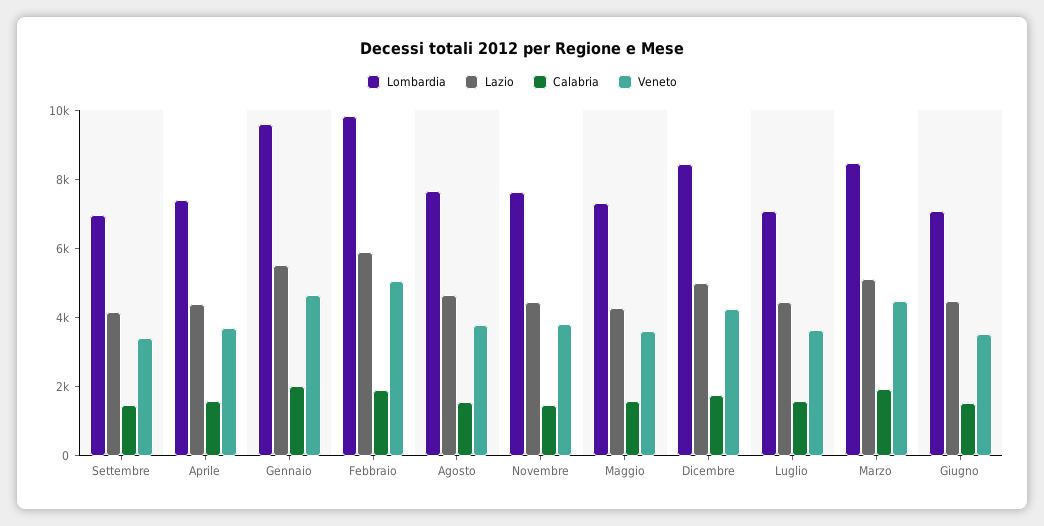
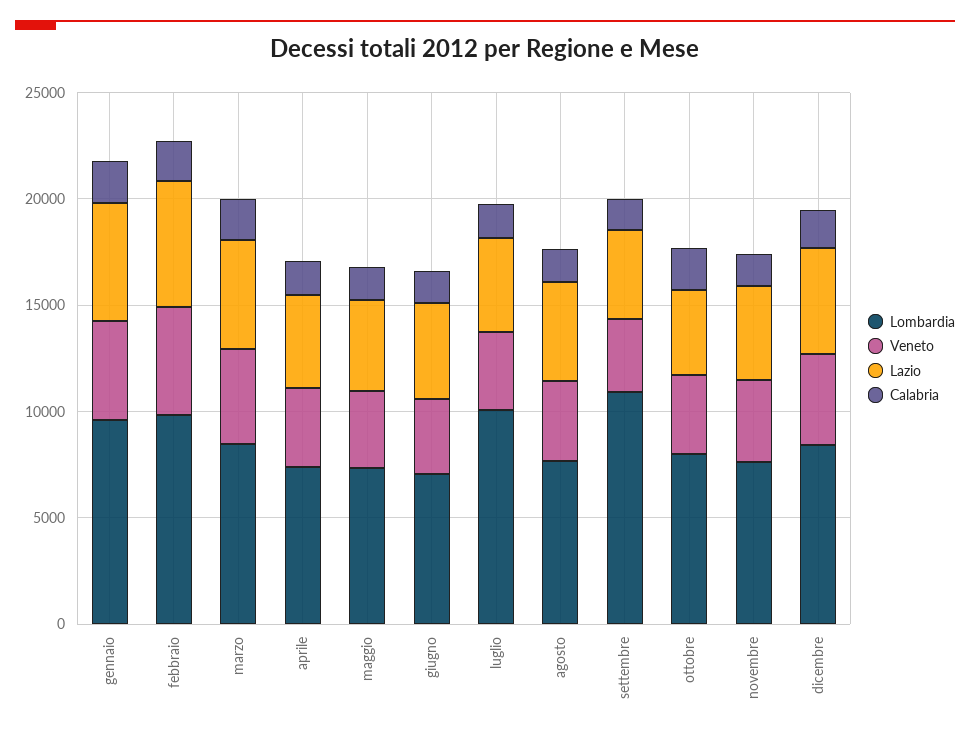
Lombardia, Settembre: 7000 -> 11000
Lombardia, Luglio: 7000 -> 10000
Lombardia, ottobre: none -> 8000
Veneto, ottobre: none -> 4000
Lazio, ottobre: none -> 4000
Calabria, ottobre: none -> 2000

